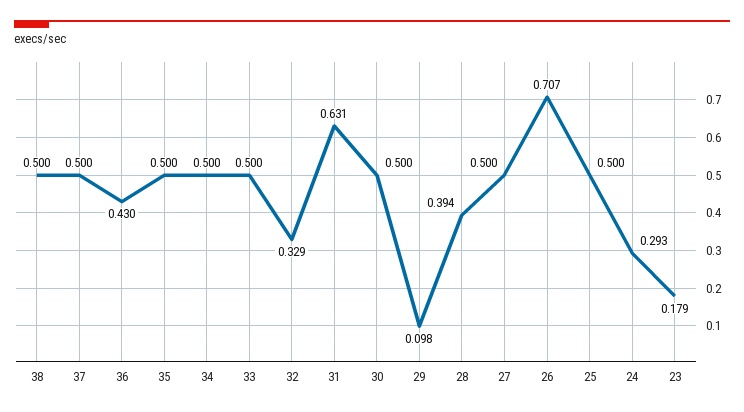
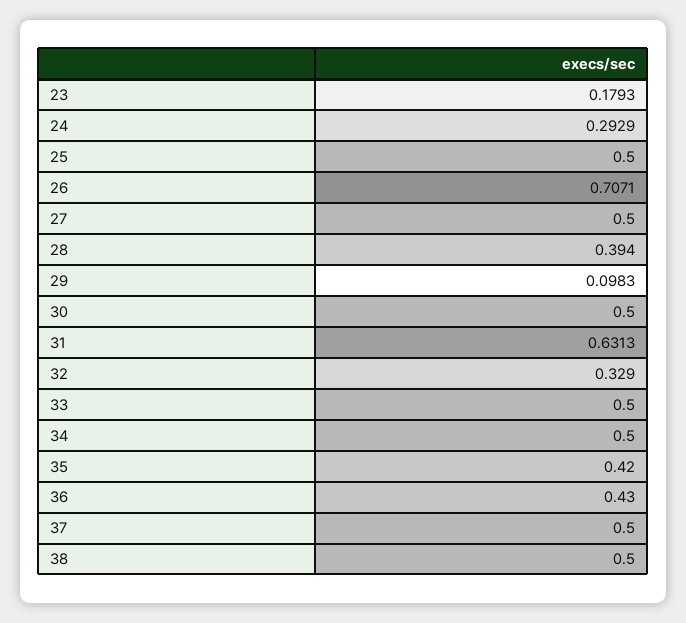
35: 0.5 -> 0.42

